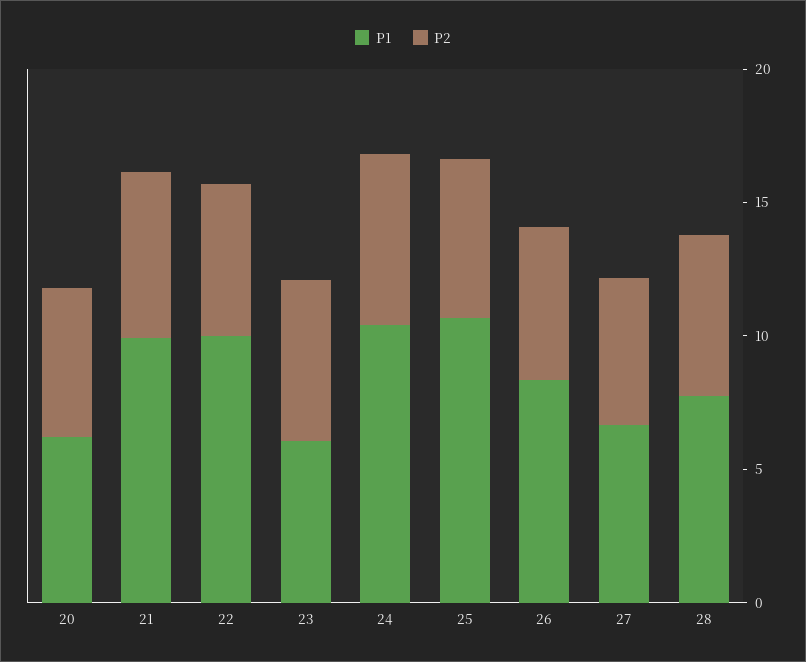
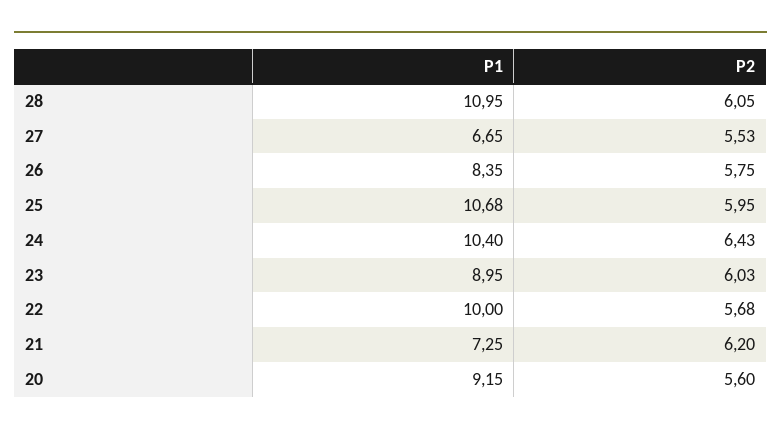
P1, 20: 6 -> 9.15
P1, 21: 10 -> 7.25
P1, 23: 6 -> 8.95
P1, 28: 8 -> 10.95

